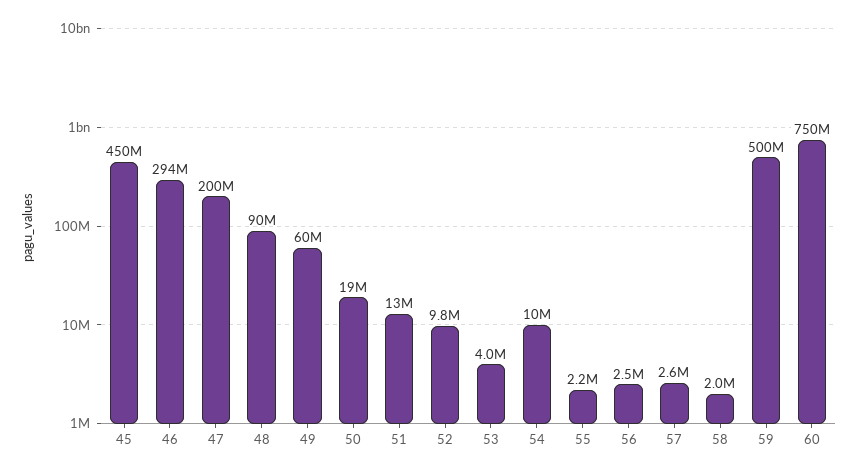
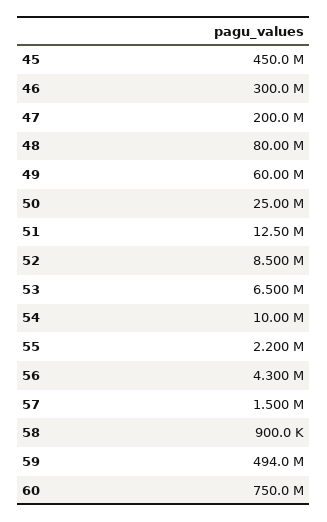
46: 294000000 -> 300000000
48: 90000000 -> 80000000
50: 19000000 -> 25000000
52: 9800000 -> 8500000
53: 4000000 -> 6500000
56: 2500000 -> 4300000
57: 2600000 -> 1500000
58: 2000000 -> 900000
59: 500000000 -> 494000000

